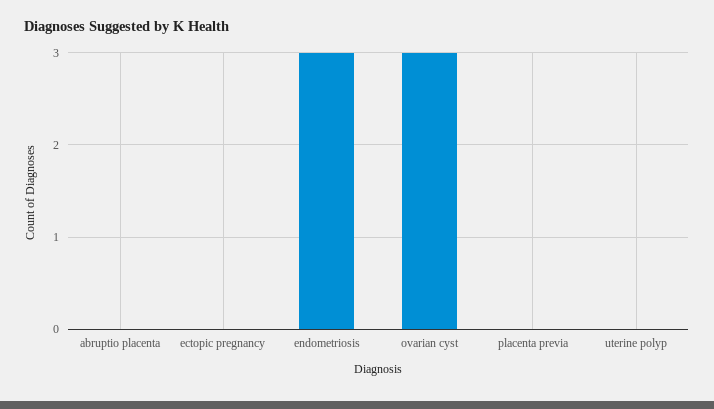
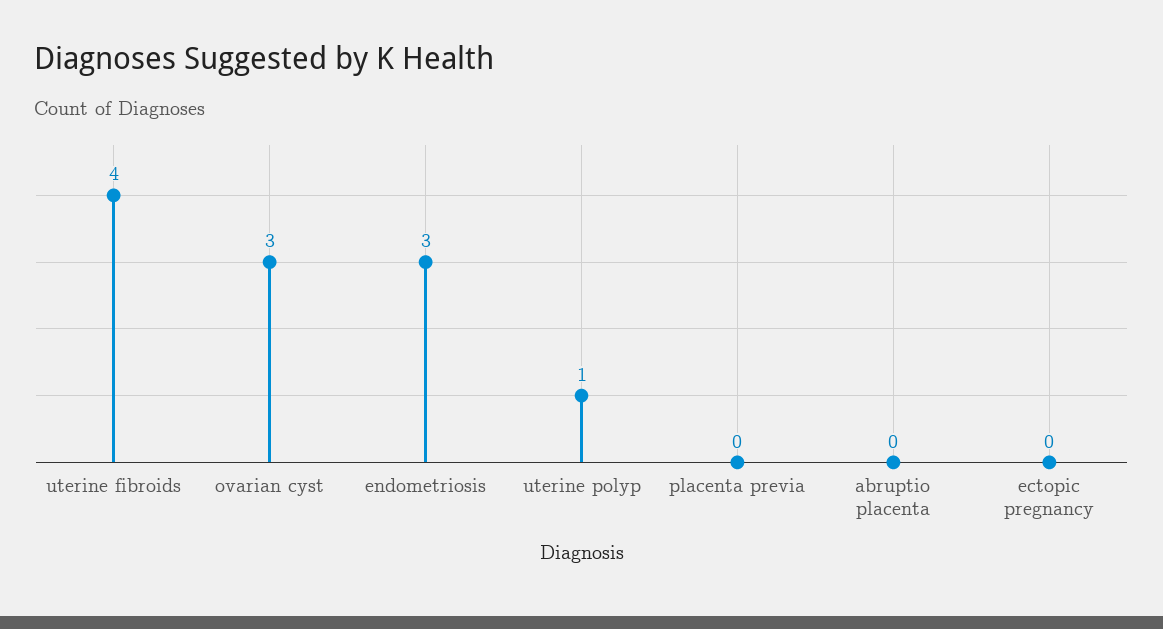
uterine polyp: 0 -> 1
uterine fibroids: none -> 4

